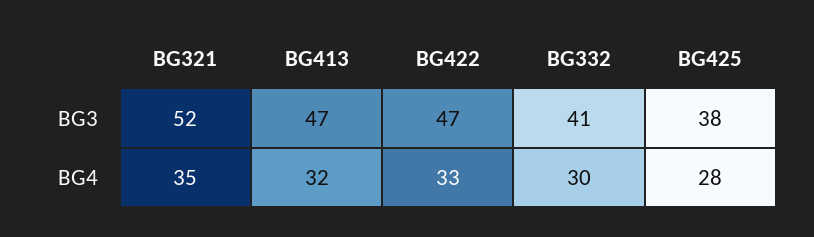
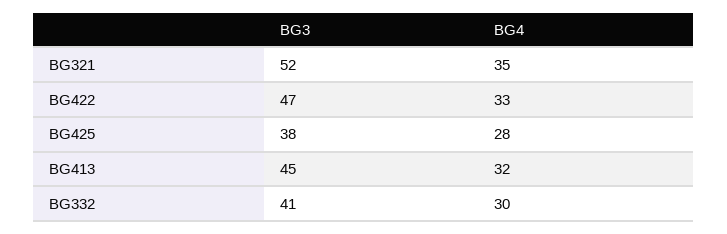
BG413, BG3: 47 -> 45

